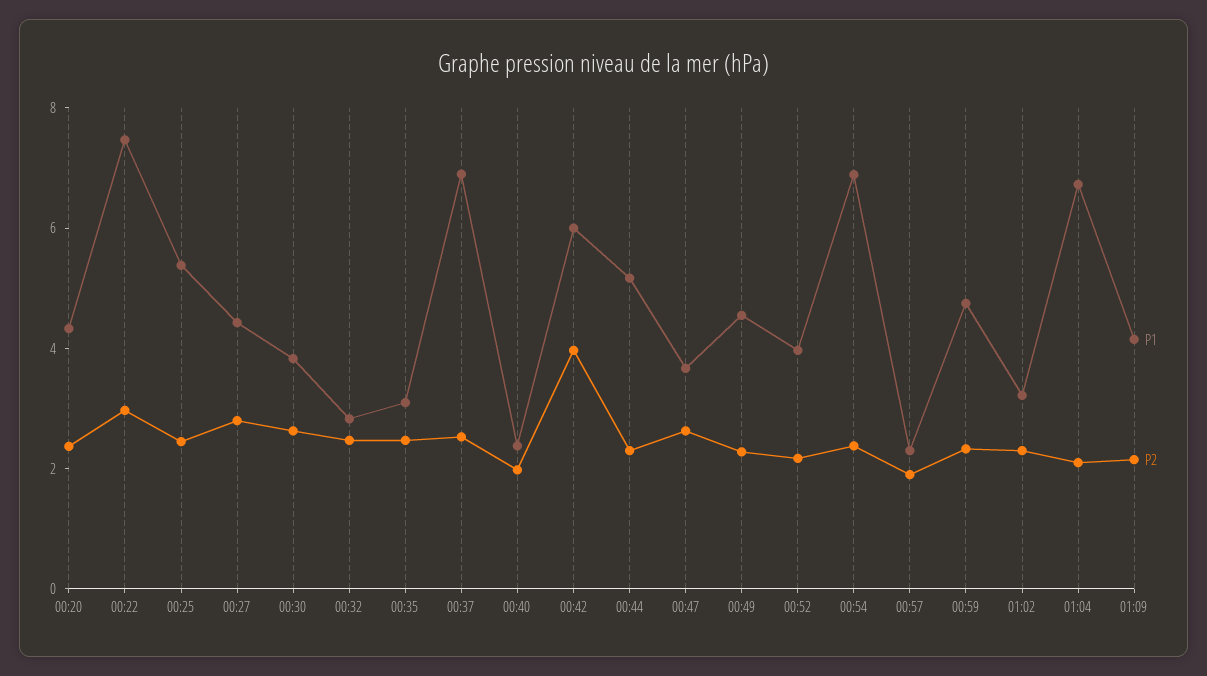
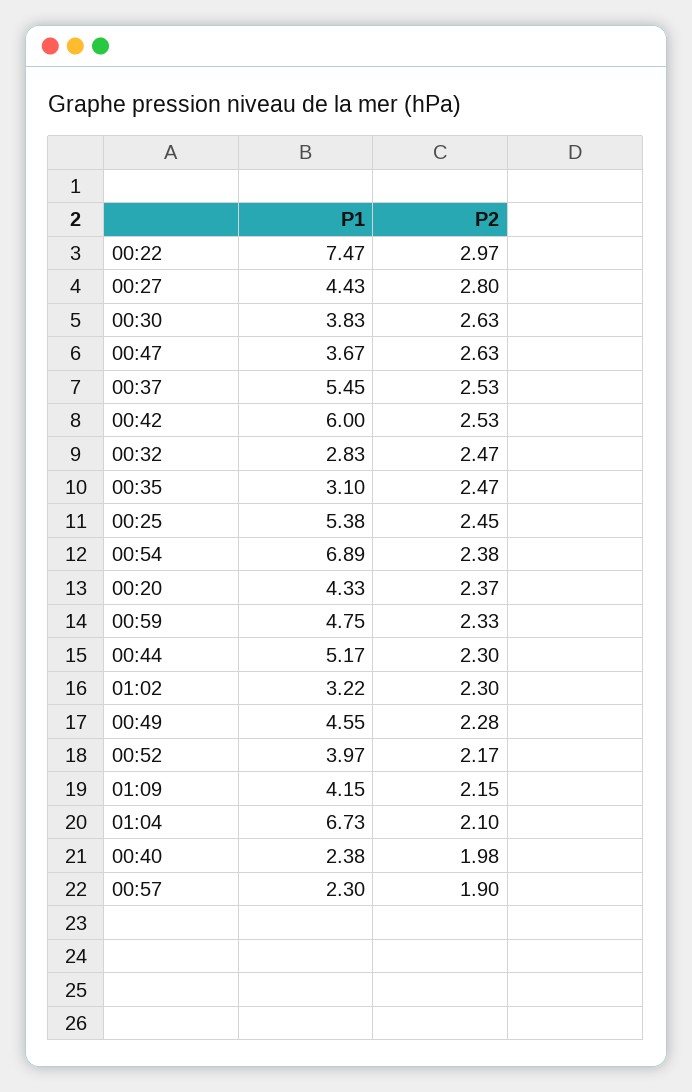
P1, 00:37: 7 -> 5.45
P2, 00:42: 4 -> 2.53

